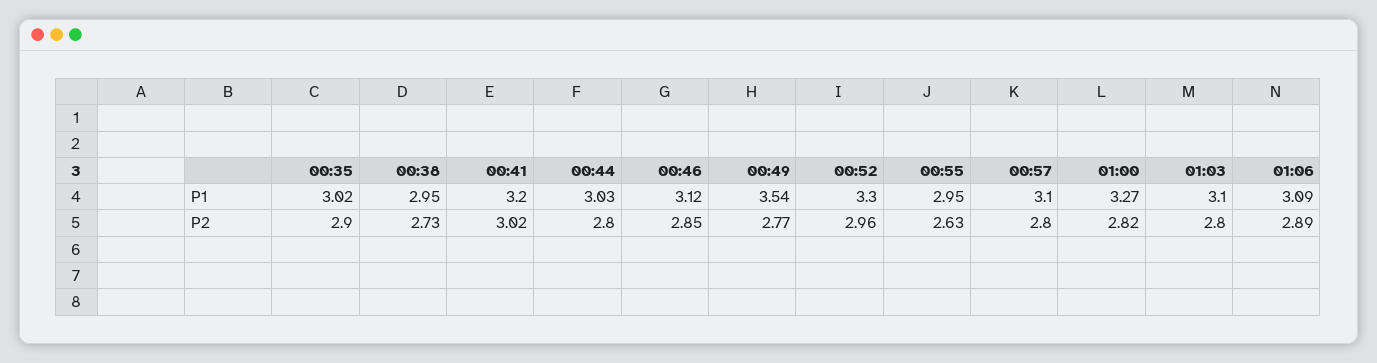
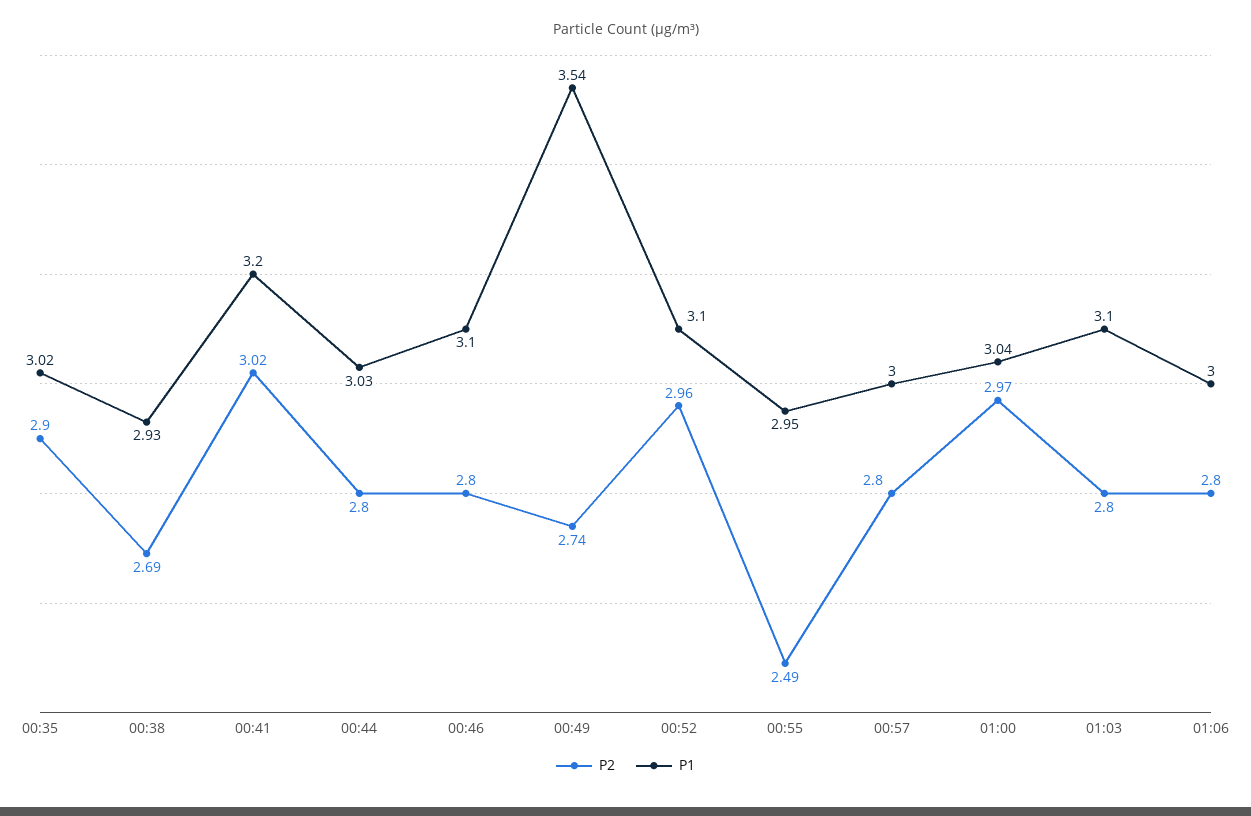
P1, 00:38: 2.95 -> 2.93
P1, 00:46: 3.12 -> 3.1
P1, 00:52: 3.3 -> 3.1
P1, 00:57: 3.1 -> 3
P1, 01:00: 3.27 -> 3.04
P1, 01:06: 3.09 -> 3
P2, 00:38: 2.73 -> 2.69
P2, 00:46: 2.85 -> 2.8
P2, 00:49: 2.77 -> 2.74
P2, 00:55: 2.63 -> 2.49
P2, 01:00: 2.82 -> 2.97
P2, 01:06: 2.89 -> 2.8

